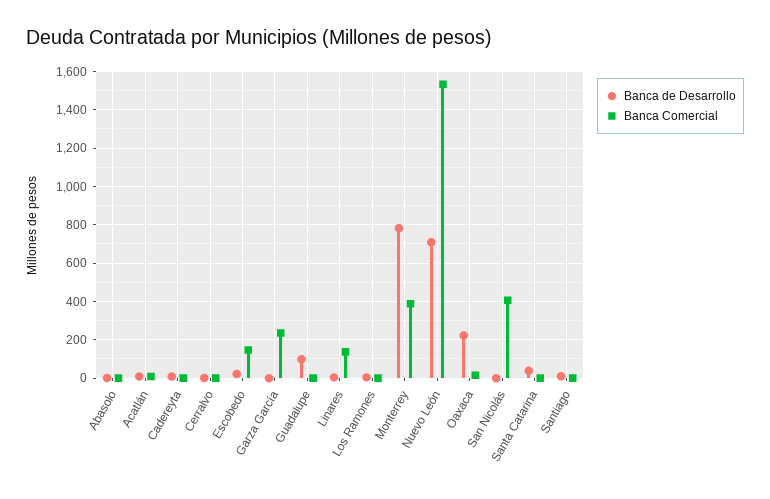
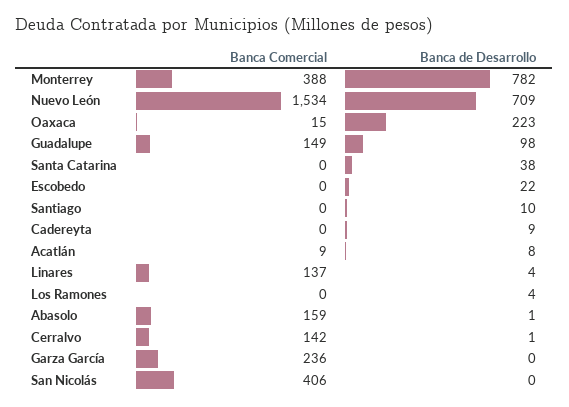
Banca Comercial, Abasolo: 0 -> 159
Banca Comercial, Cerralvo: 0 -> 142
Banca Comercial, Escobedo: 150 -> 0
Banca Comercial, Guadalupe: 0 -> 149

